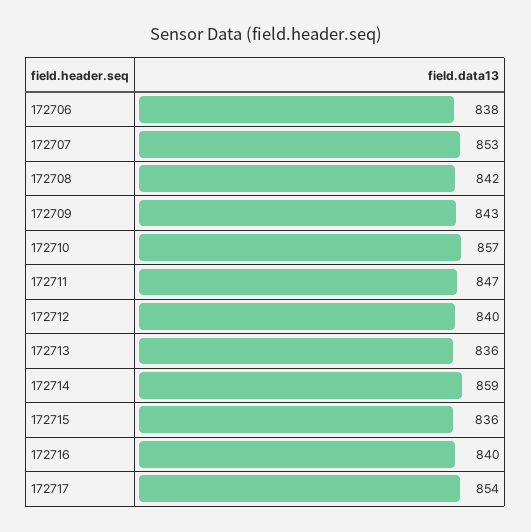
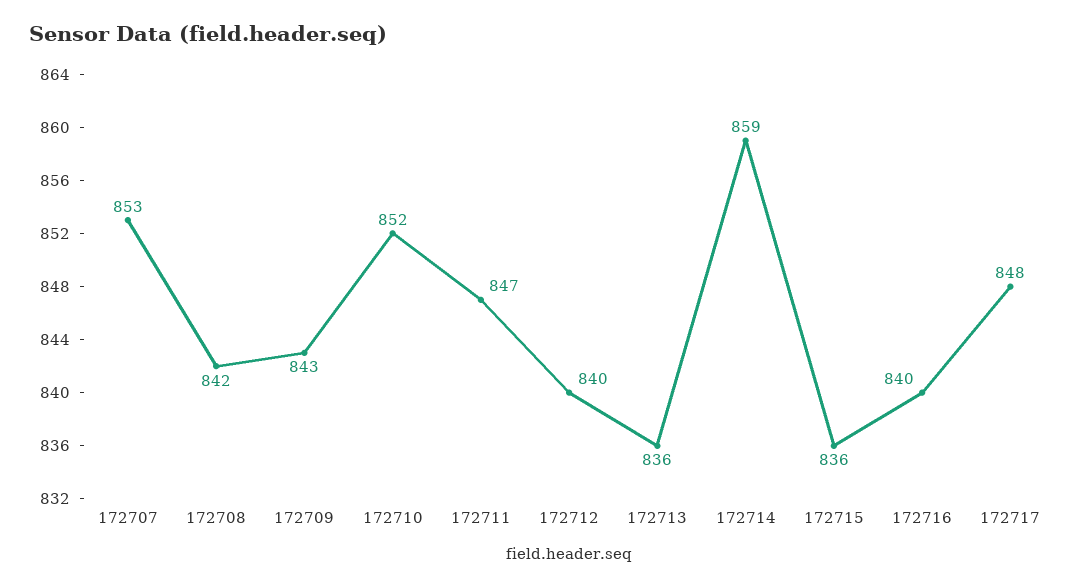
172706: 838 -> none
172710: 857 -> 852
172717: 854 -> 848

